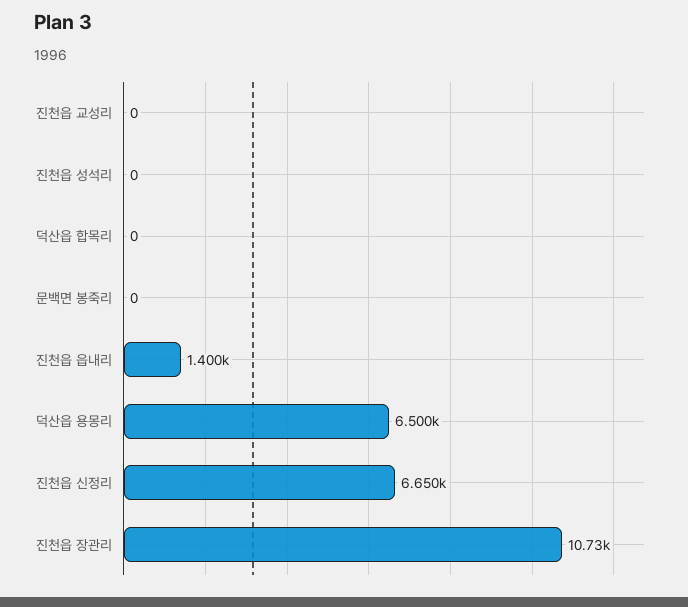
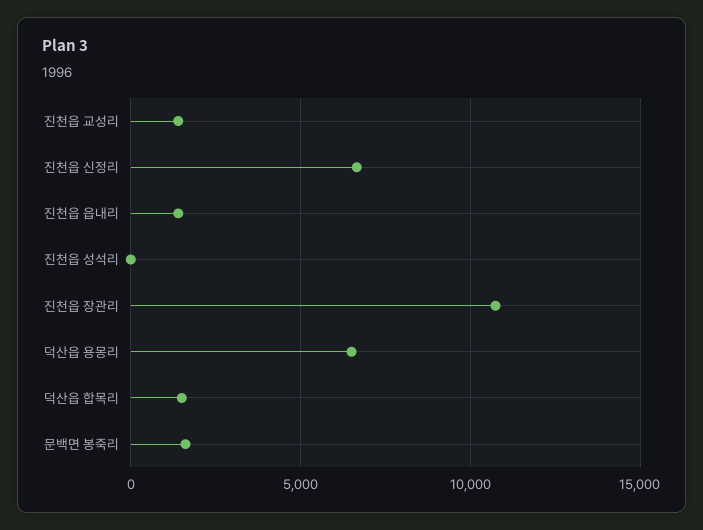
진천읍 교성리: 0 -> 1500
덕산읍 합목리: 0 -> 1500
문백면 봉죽리: 0 -> 1500

